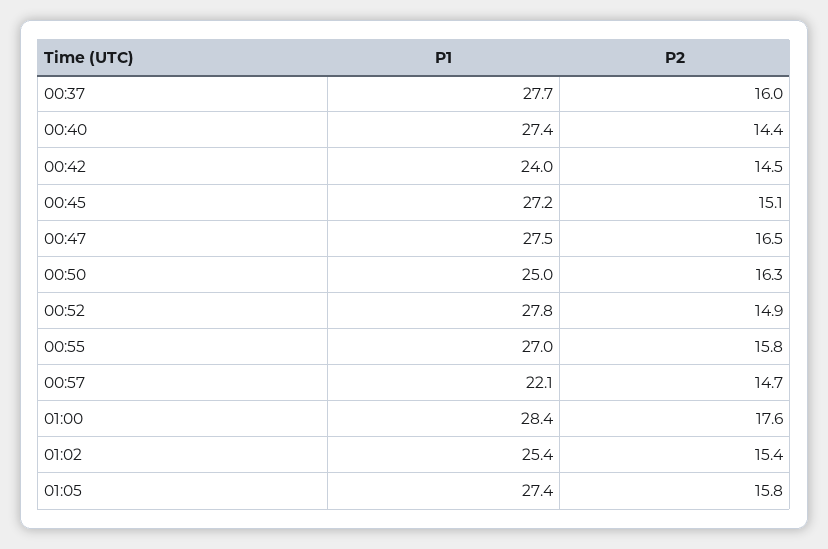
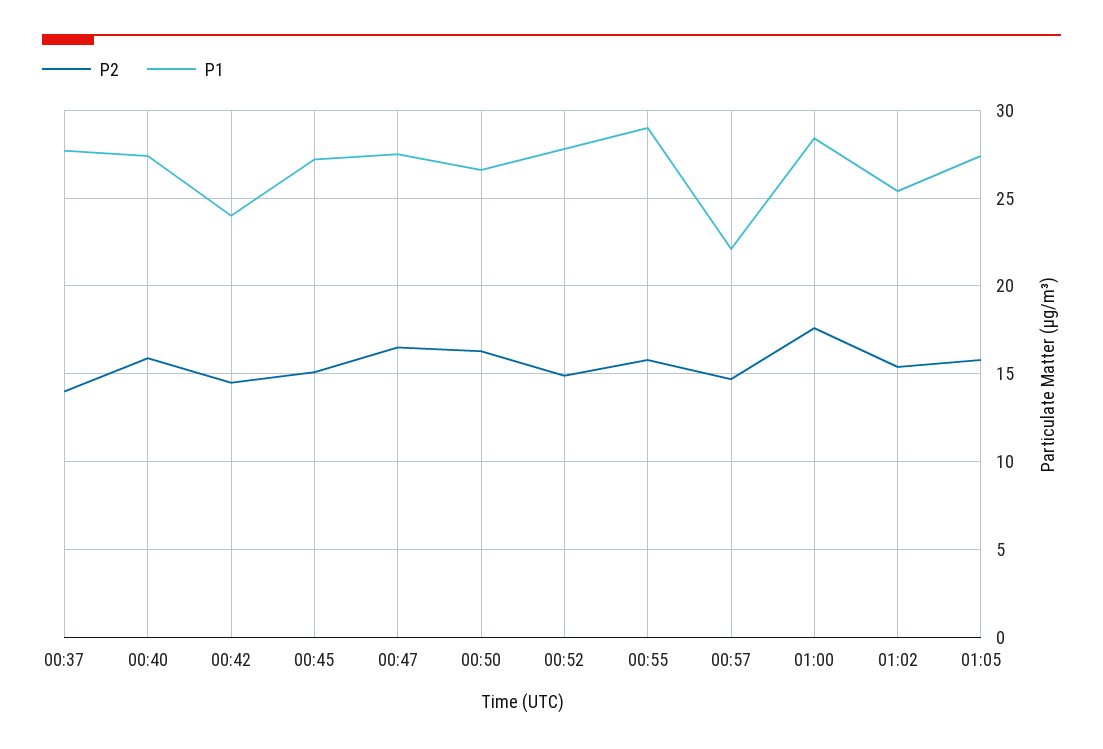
P2, 00:37: 16 -> 14
P2, 00:40: 14.4 -> 16
P1, 00:50: 25 -> 26.5
P1, 00:55: 27 -> 29

